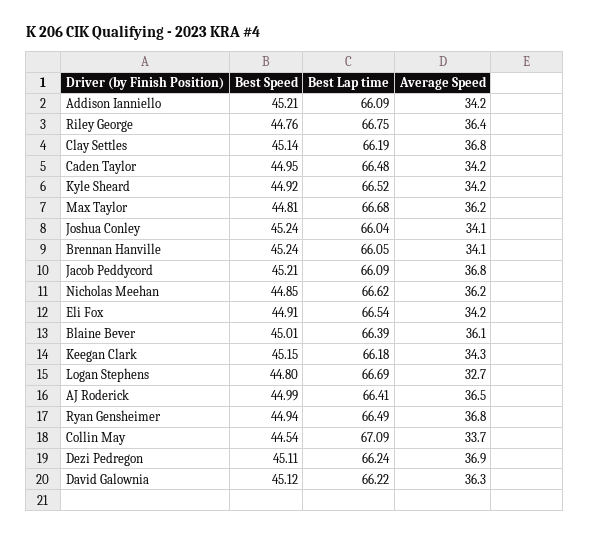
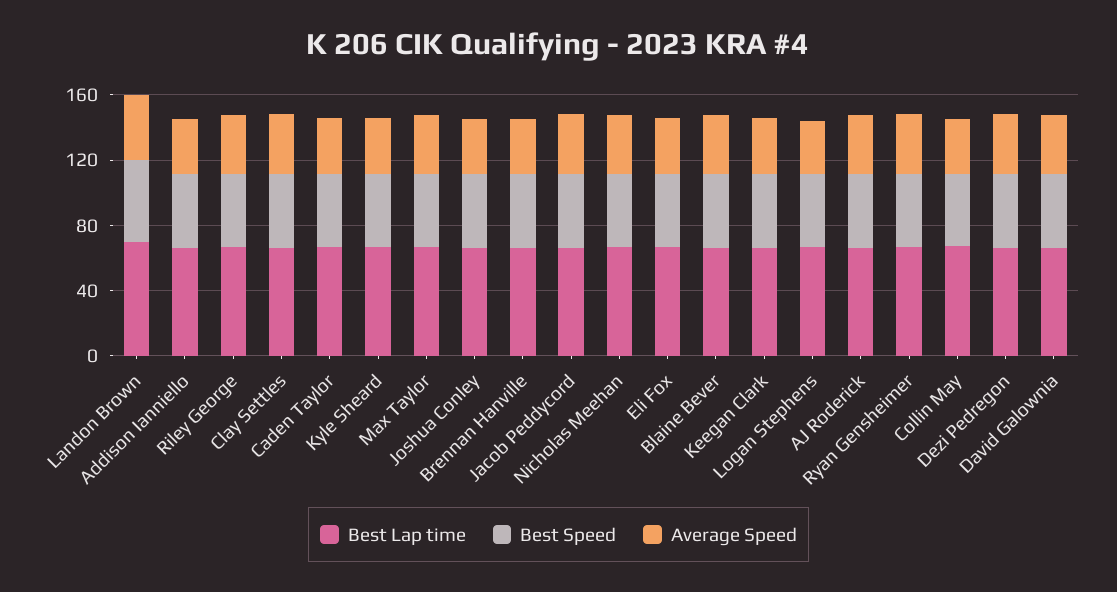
Best Lap time, Landon Brown: none -> 70
Best Speed, Landon Brown: none -> 50
Average Speed, Landon Brown: none -> 40

